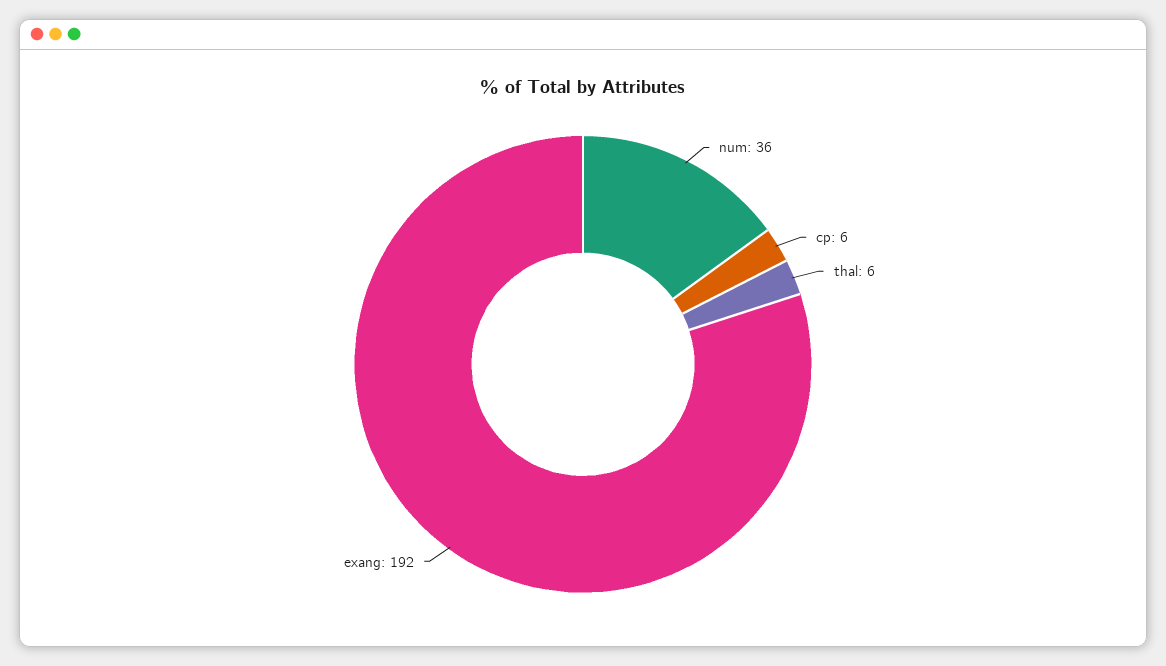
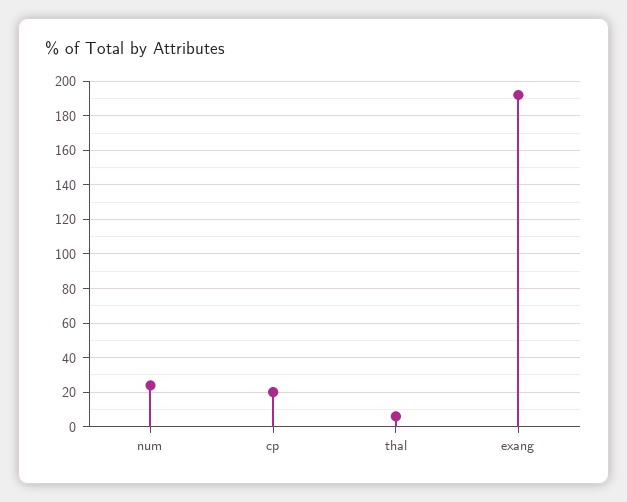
num: 36 -> 25
cp: 6 -> 20

